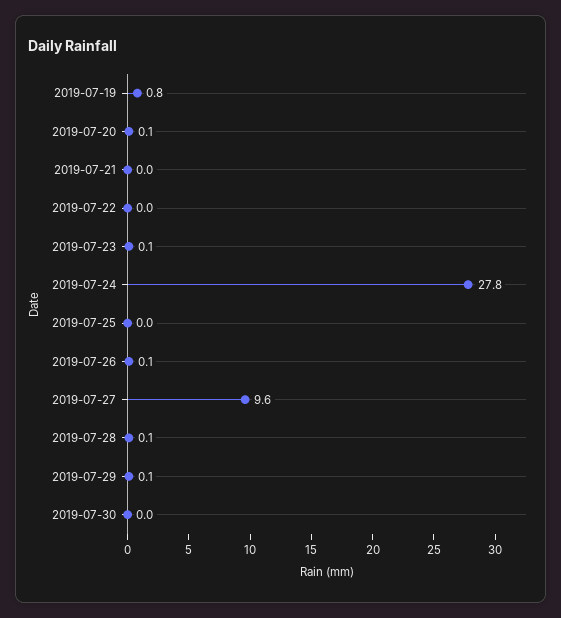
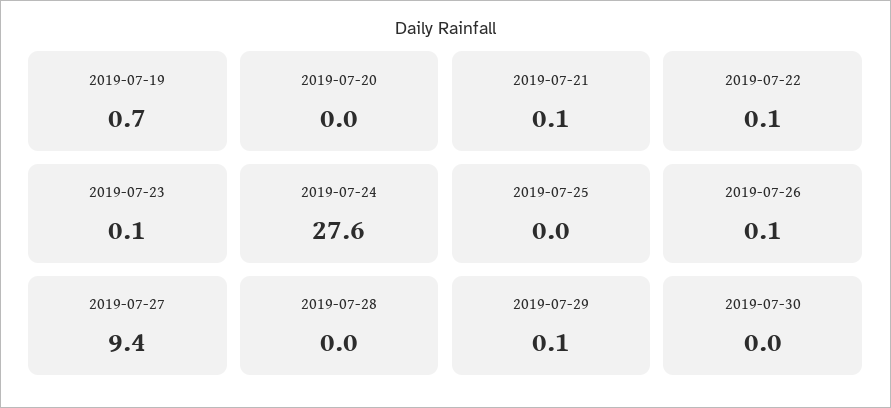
2019-07-19: 0.8 -> 0.7
2019-07-20: 0.1 -> 0
2019-07-21: 0 -> 0.1
2019-07-22: 0 -> 0.1
2019-07-24: 27.8 -> 27.6
2019-07-27: 9.6 -> 9.4
2019-07-28: 0.1 -> 0

